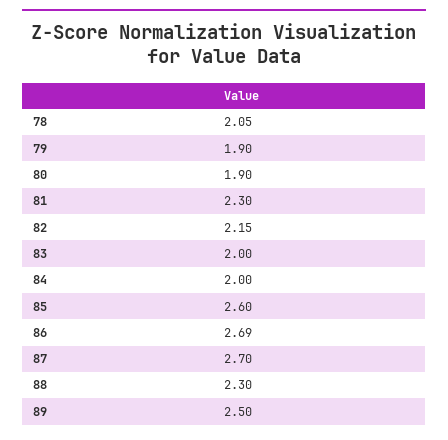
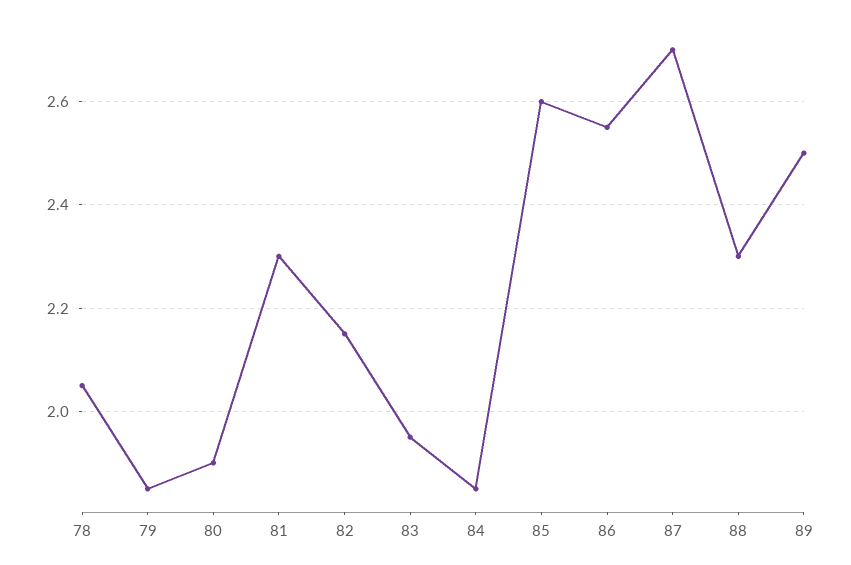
79: 1.9 -> 1.85
83: 2 -> 1.95
84: 2 -> 1.85
86: 2.69 -> 2.55

